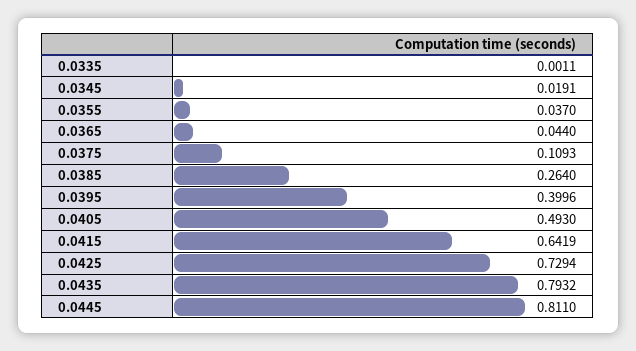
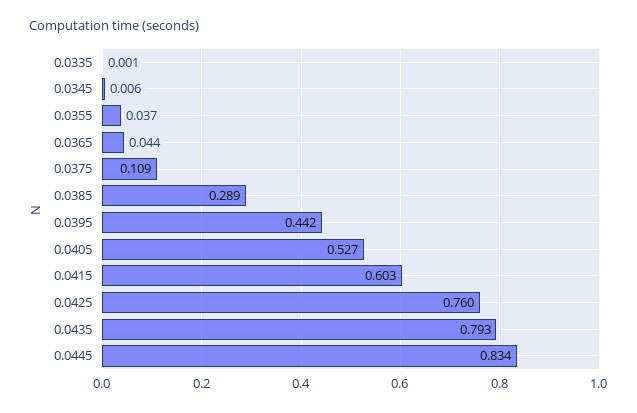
0.0345: 0.0191 -> 0.006
0.0385: 0.264 -> 0.289
0.0395: 0.3996 -> 0.442
0.0405: 0.493 -> 0.527
0.0415: 0.6419 -> 0.603
0.0425: 0.7294 -> 0.76
0.0445: 0.811 -> 0.834

